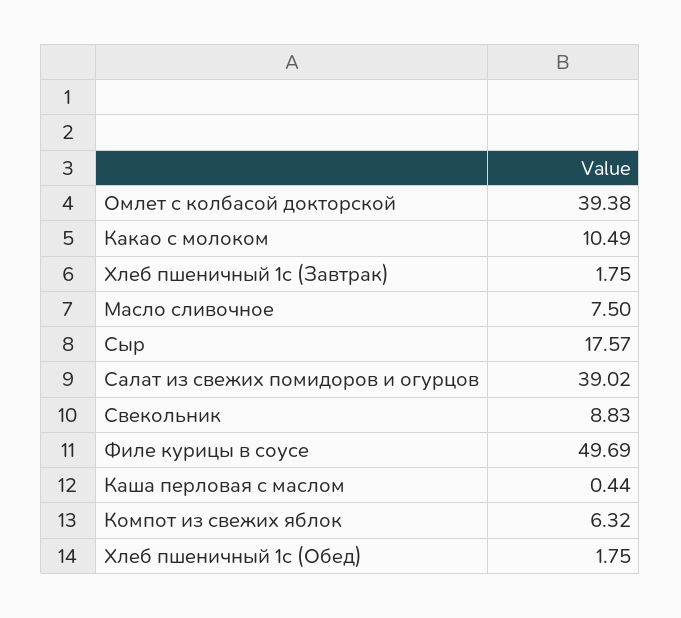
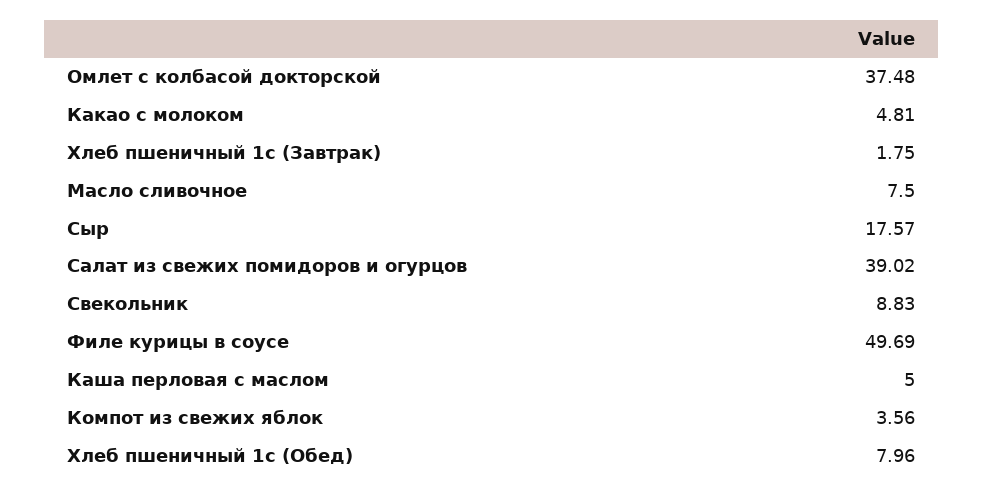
Омлет с колбасой докторской: 39.38 -> 37.48
Какао с молоком: 10.49 -> 4.81
Каша перловая с маслом: 0.44 -> 5
Компот из свежих яблок: 6.32 -> 3.56
Хлеб пшеничный 1с (Обед): 1.75 -> 7.96

